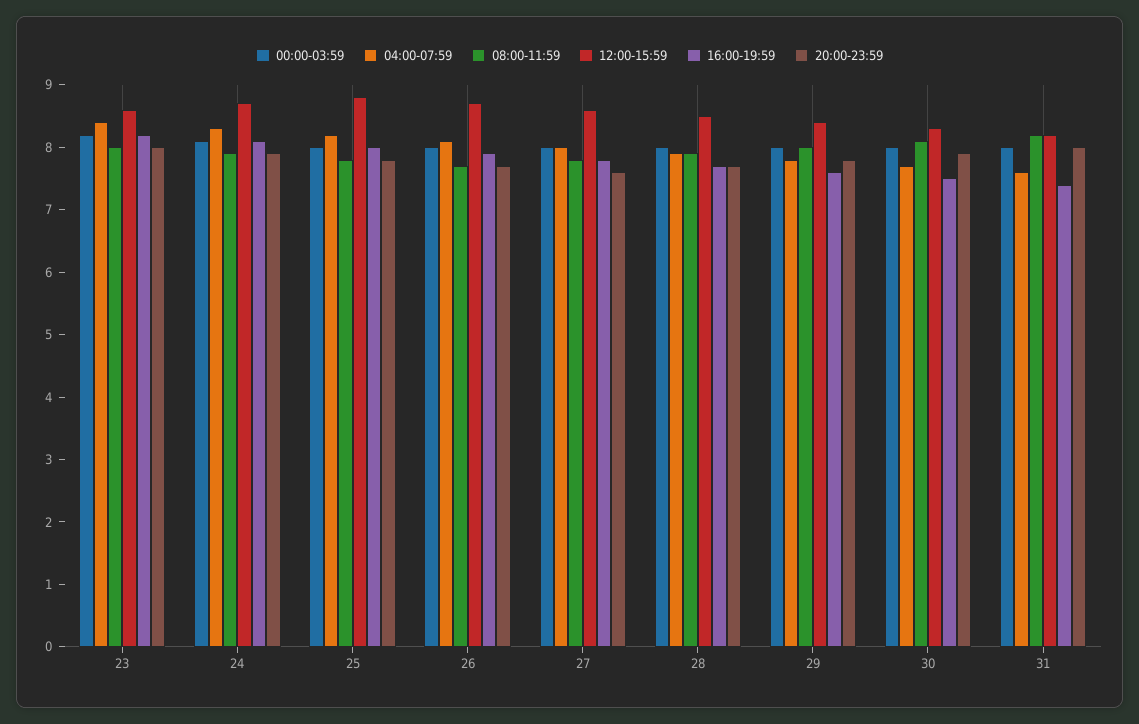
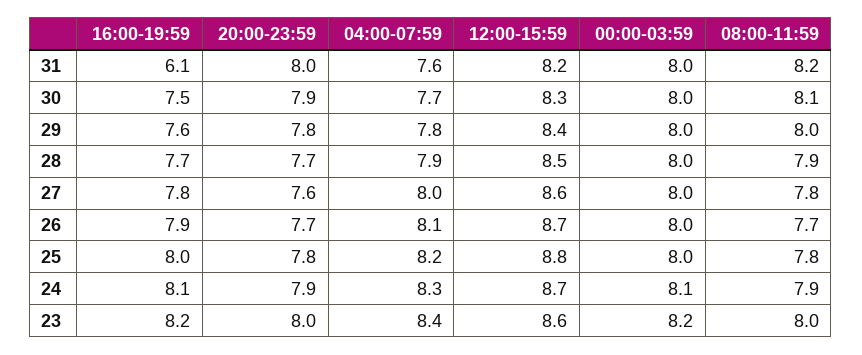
16:00-19:59, 31: 7.5 -> 6.1

